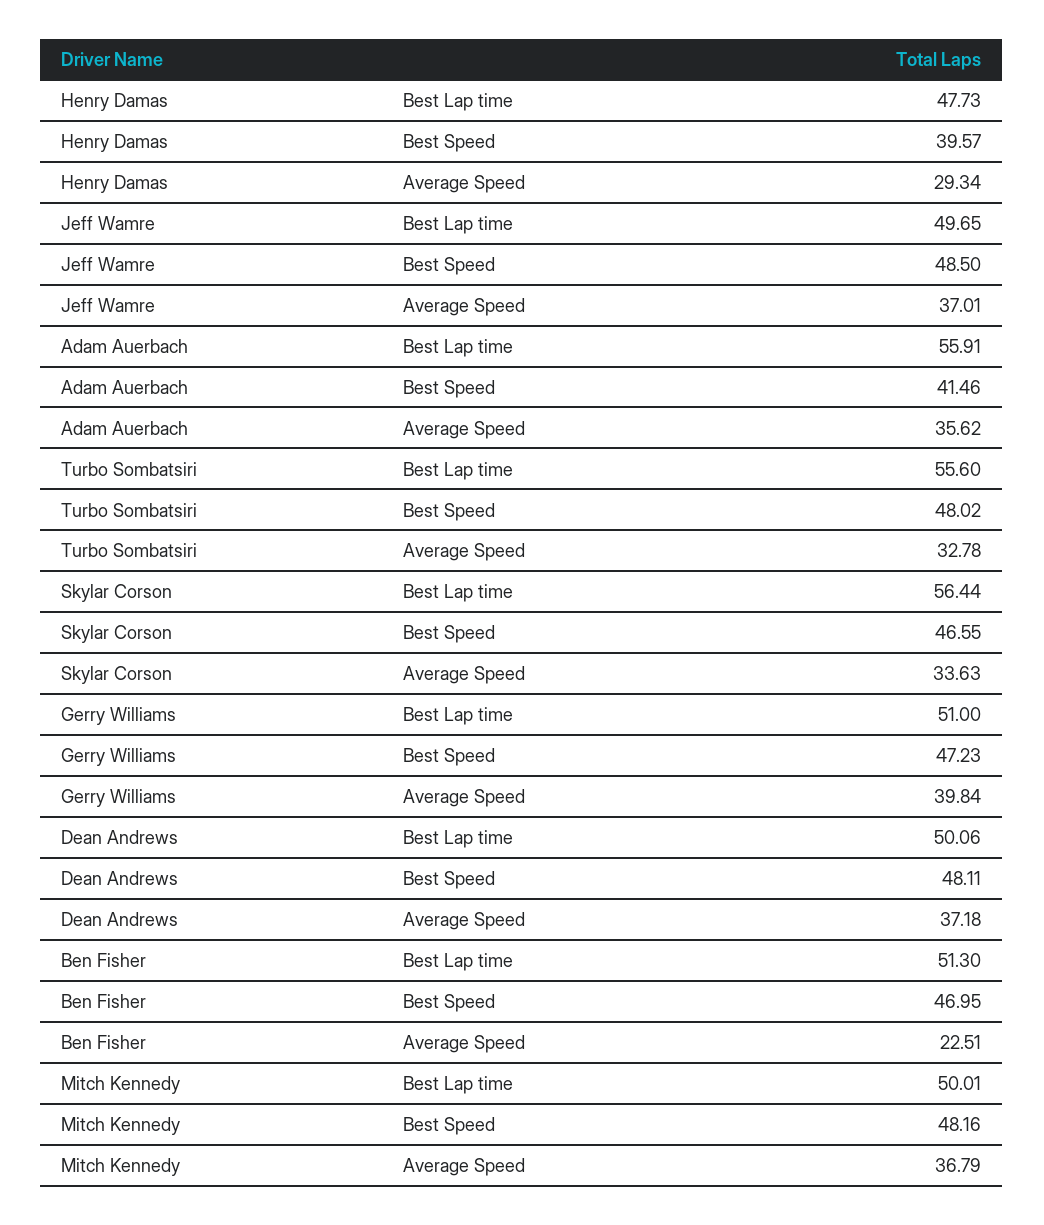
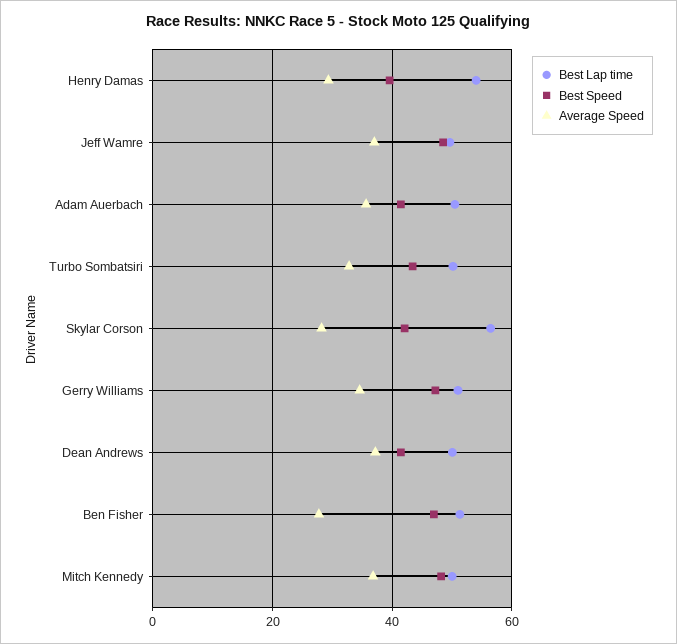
Best Lap time, Henry Damas: 47.73 -> 54
Best Lap time, Adam Auerbach: 55.91 -> 50
Best Lap time, Turbo Sombatsiri: 55.6 -> 50
Best Speed, Turbo Sombatsiri: 48.02 -> 44
Best Speed, Skylar Corson: 46.55 -> 42
Average Speed, Skylar Corson: 33.63 -> 28
Average Speed, Gerry Williams: 39.84 -> 34
Best Speed, Dean Andrews: 48.11 -> 42
Average Speed, Ben Fisher: 22.51 -> 28

